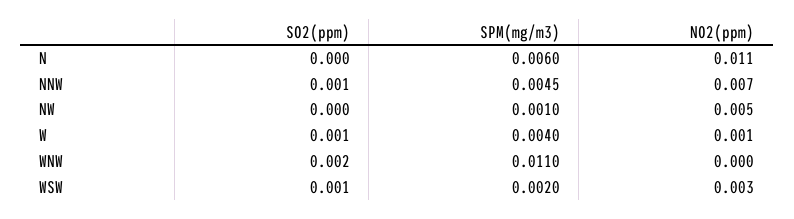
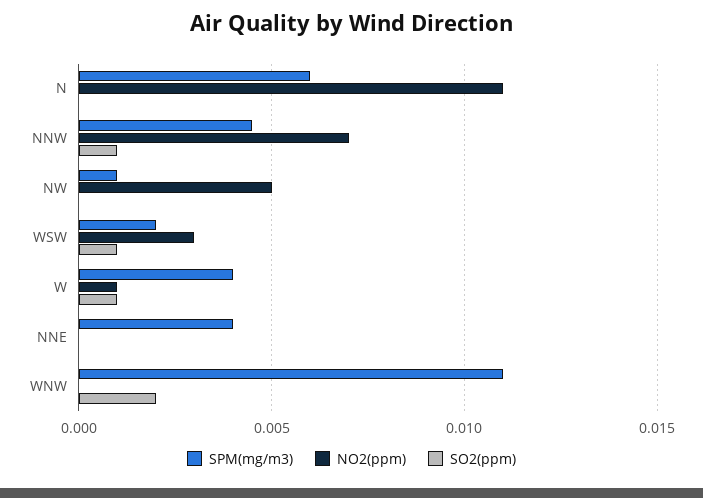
SPM(mg/m3), NNE: none -> 0.004
NO2(ppm), NNE: none -> 0
SO2(ppm), NNE: none -> 0

